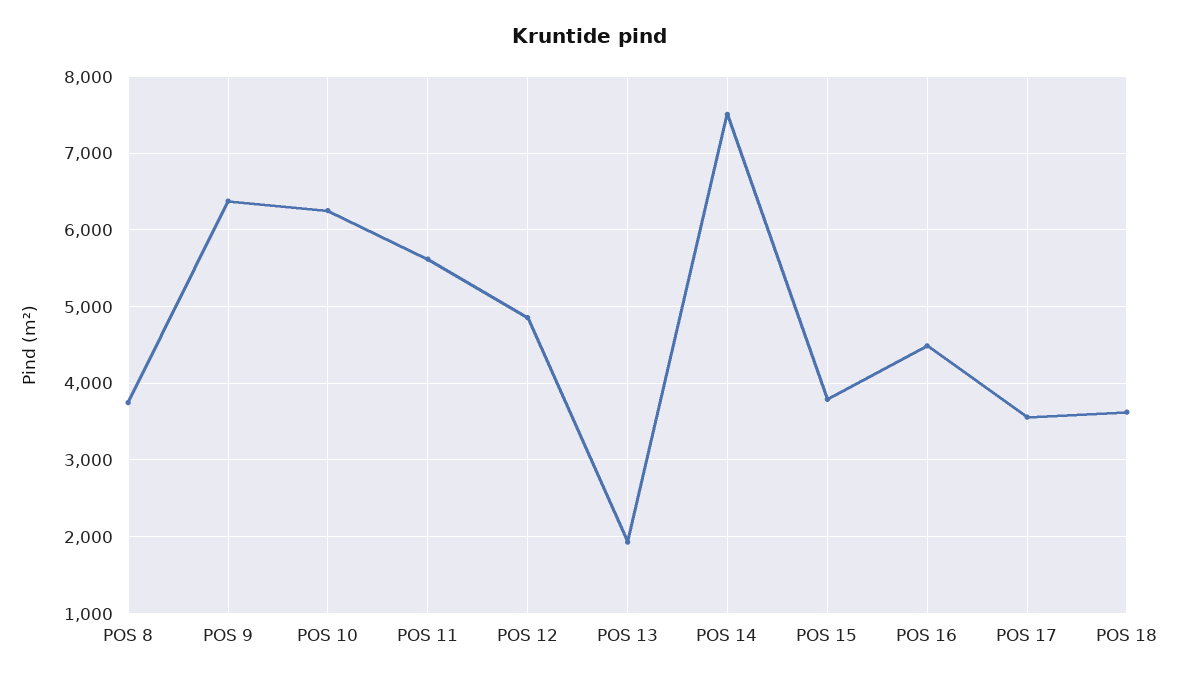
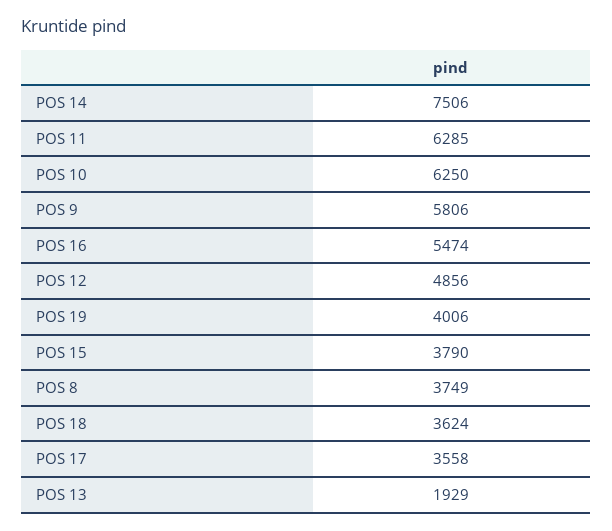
POS 9: 6400 -> 5806
POS 11: 5600 -> 6285
POS 16: 4500 -> 5474
POS 19: none -> 4006

